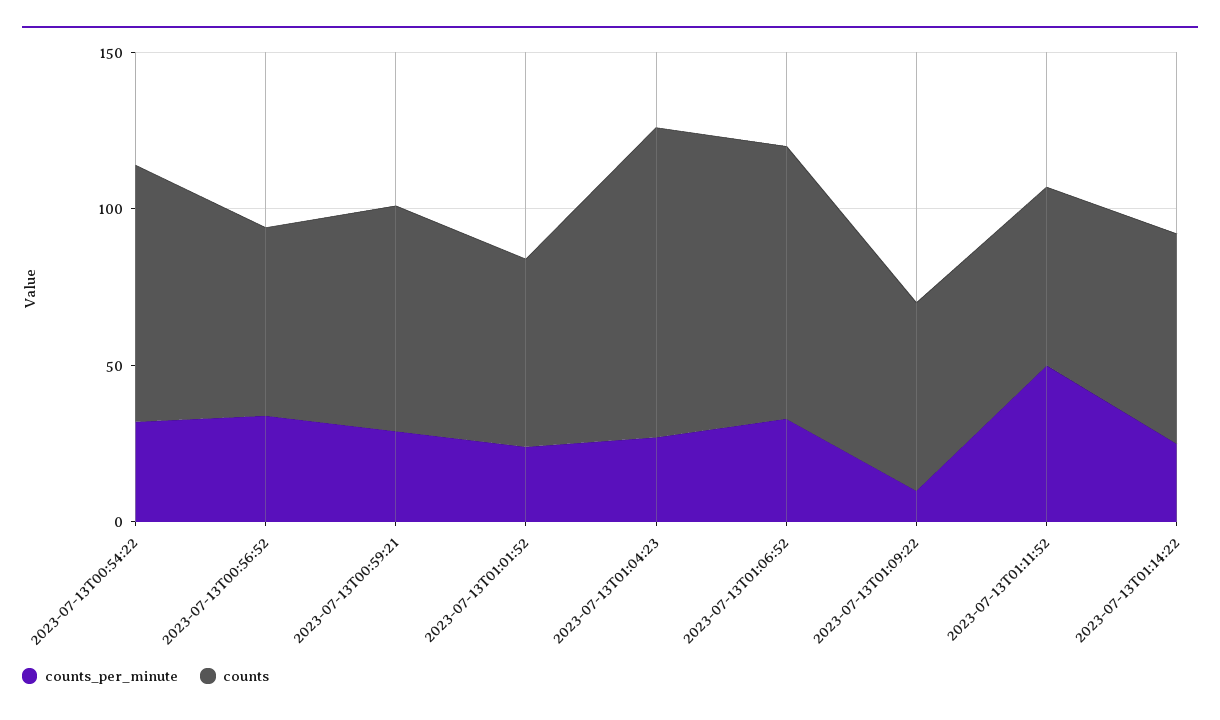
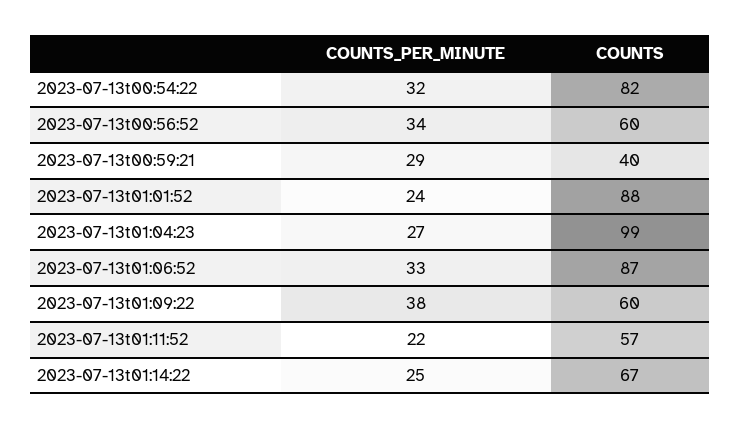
counts, 2023-07-13T00:59:21: 70 -> 40
counts, 2023-07-13T01:01:52: 60 -> 88
counts_per_minute, 2023-07-13T01:09:22: 10 -> 38
counts_per_minute, 2023-07-13T01:11:52: 50 -> 22

